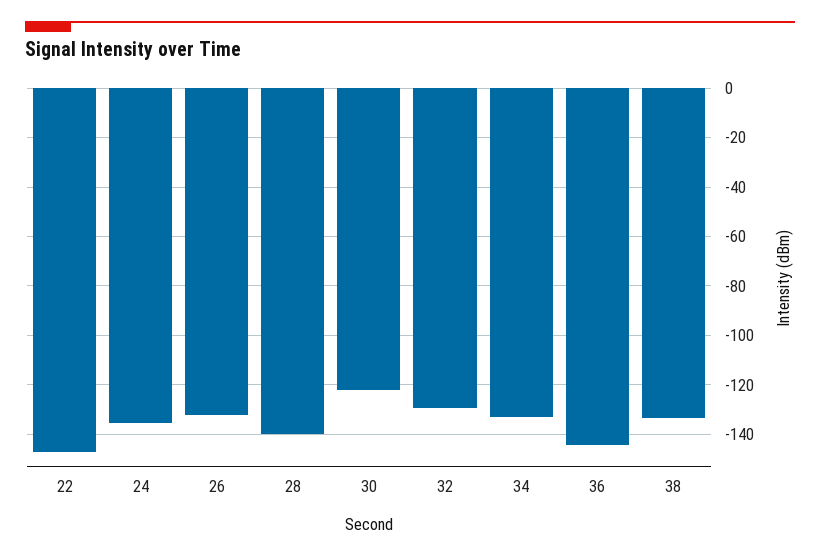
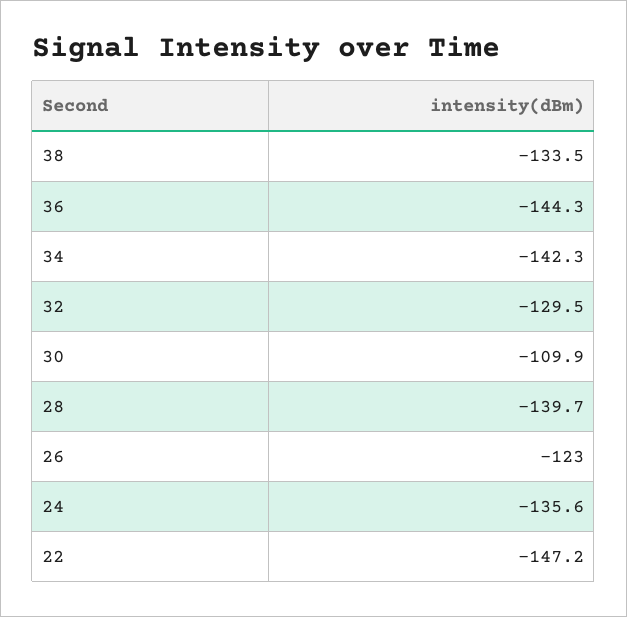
26: -132.5 -> -123
30: -122.5 -> -109.9
34: -132.5 -> -142.3

